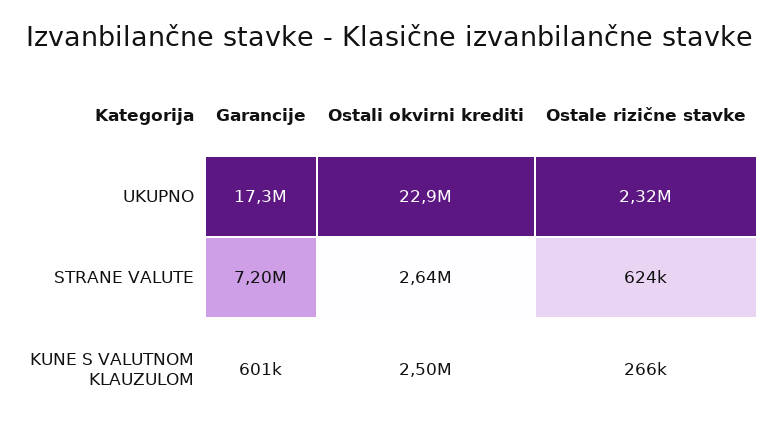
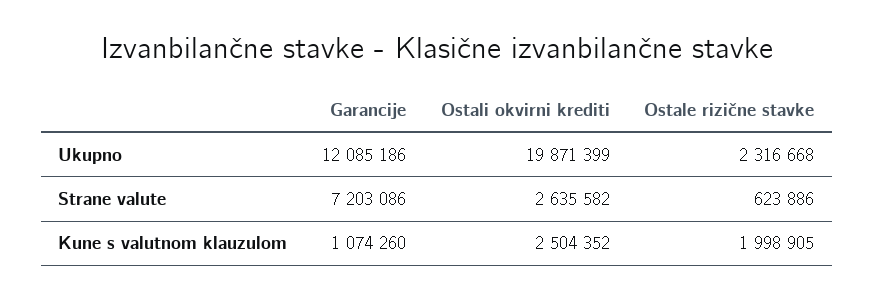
Garancije, UKUPNO: 17300000 -> 12085186
Ostali okvirni krediti, UKUPNO: 22900000 -> 19871399
Garancije, KUNE S VALUTNOM KLAUZULOM: 601000 -> 1074260
Ostale rizične stavke, KUNE S VALUTNOM KLAUZULOM: 266000 -> 1998905

